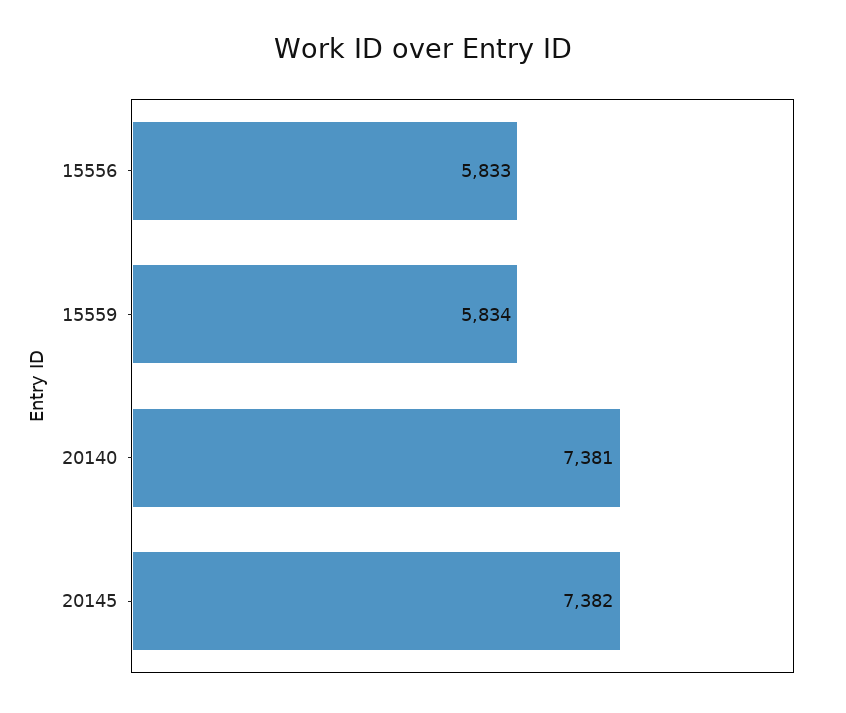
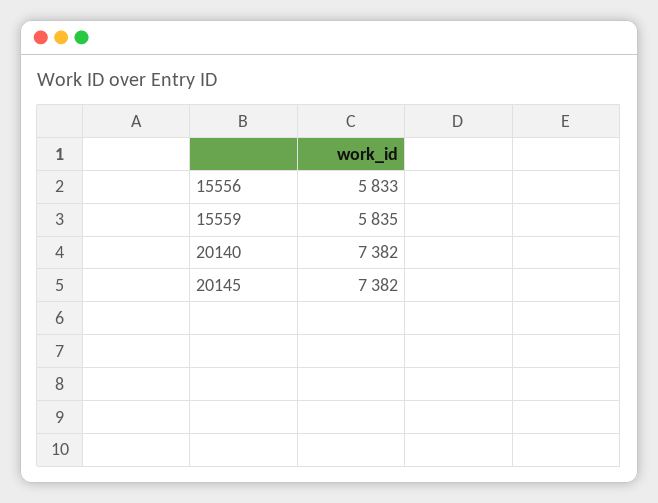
15559: 5834 -> 5835
20140: 7381 -> 7382

